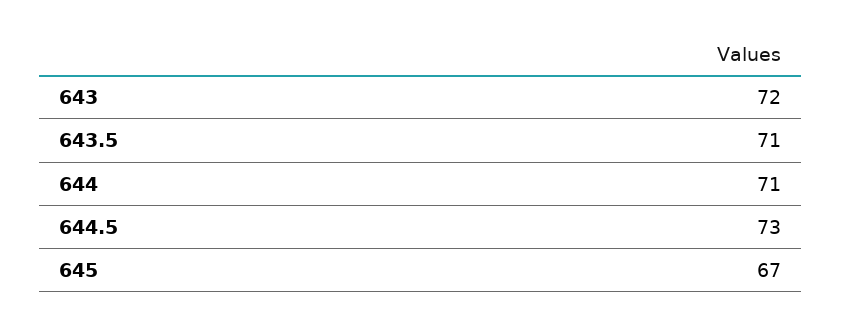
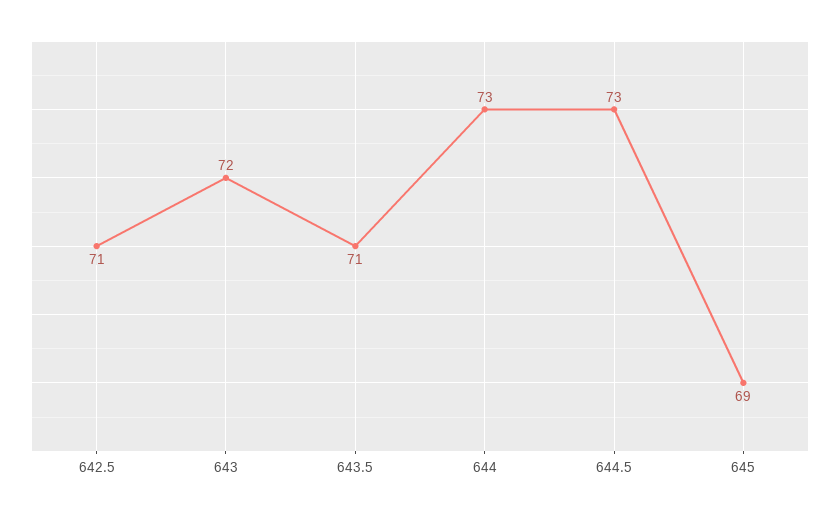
644: 71 -> 73
645: 67 -> 69
642.5: none -> 71

